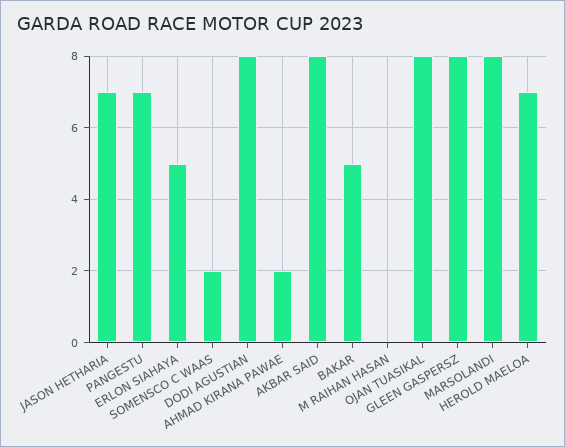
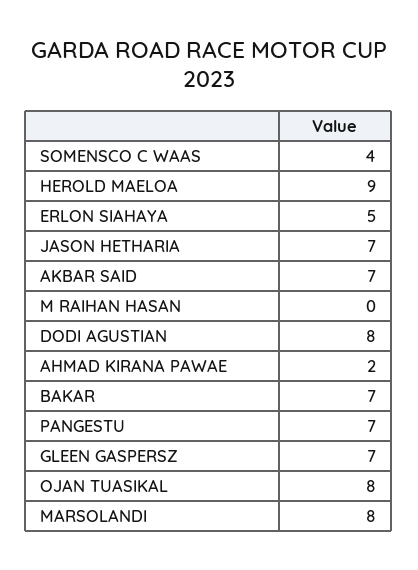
SOMENSCO C WAAS: 2 -> 4
AKBAR SAID: 8 -> 7
BAKAR: 5 -> 7
GLEEN GASPERSZ: 8 -> 7
HEROLD MAELOA: 7 -> 9

